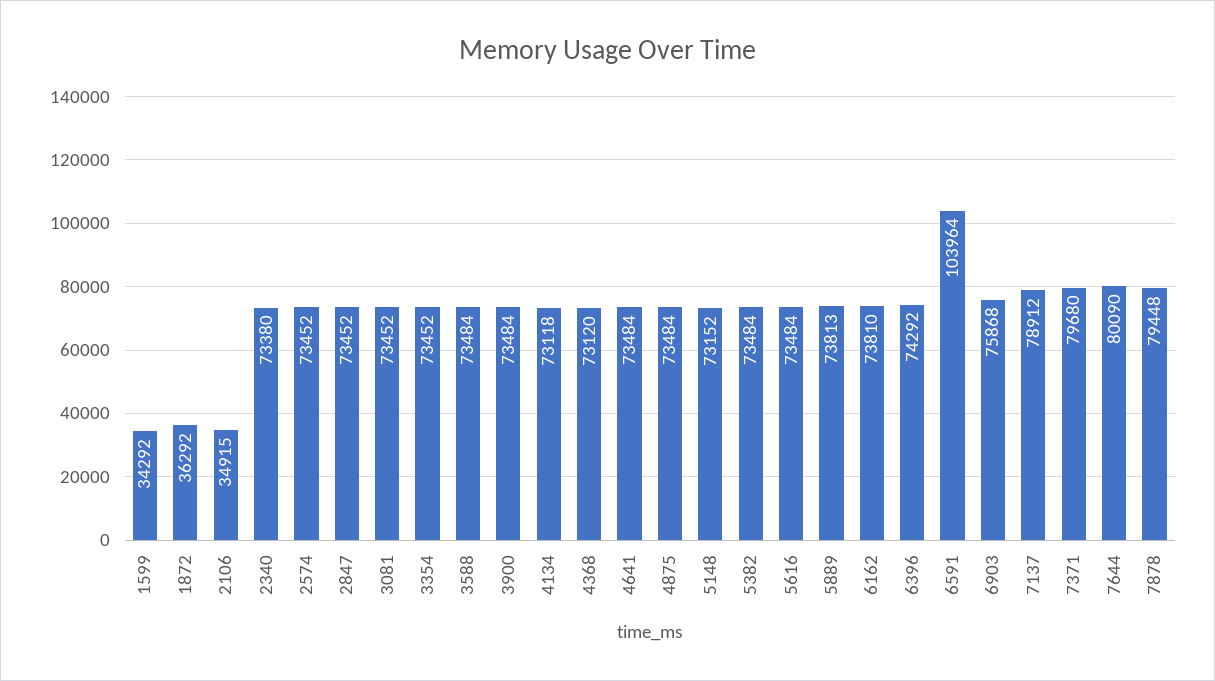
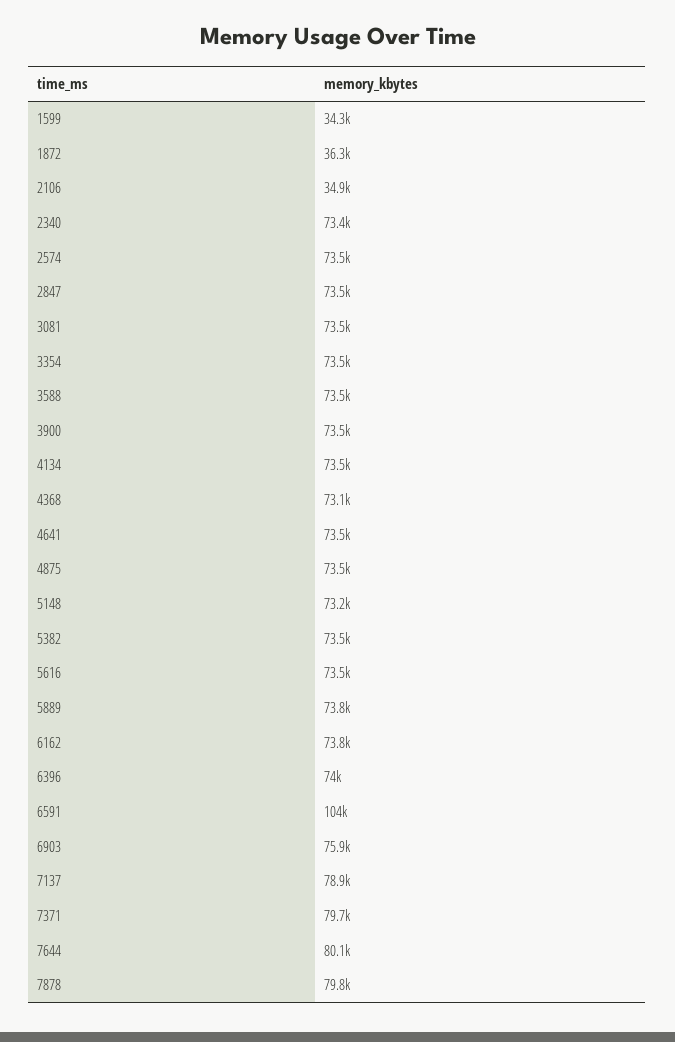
4134: 73118 -> 73500
6396: 74292 -> 74000
7878: 79448 -> 79800

